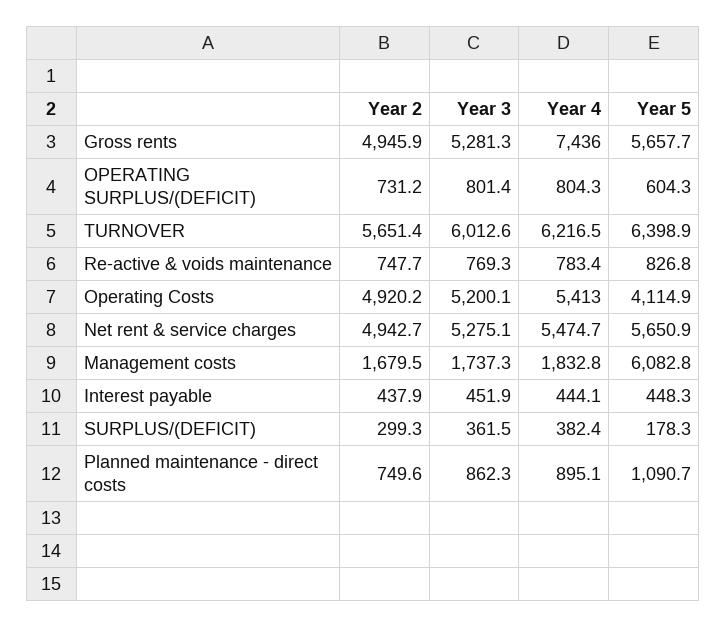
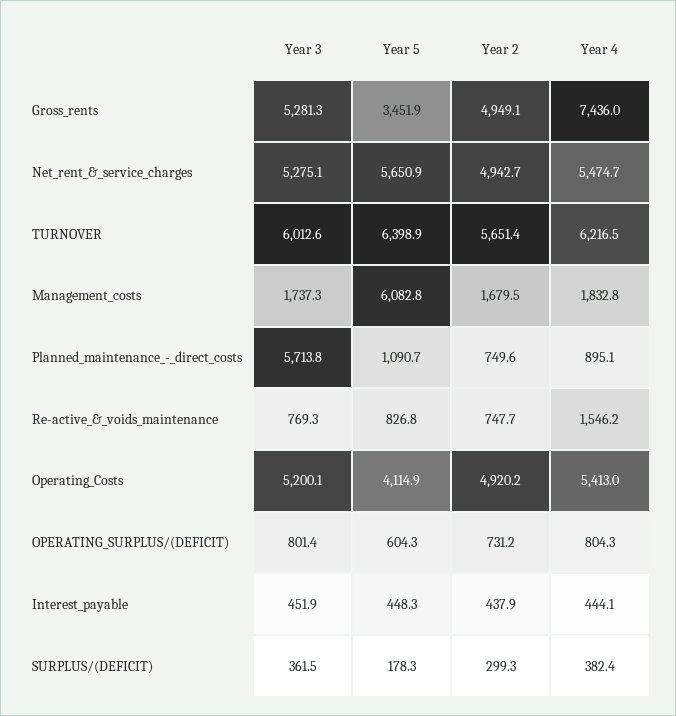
Year 2, Gross rents: 4945.9 -> 4949.1
Year 5, Gross rents: 5657.7 -> 3451.9
Year 4, Re-active & voids maintenance: 783.4 -> 1546.2
Year 3, Planned maintenance - direct costs: 862.3 -> 5713.8

